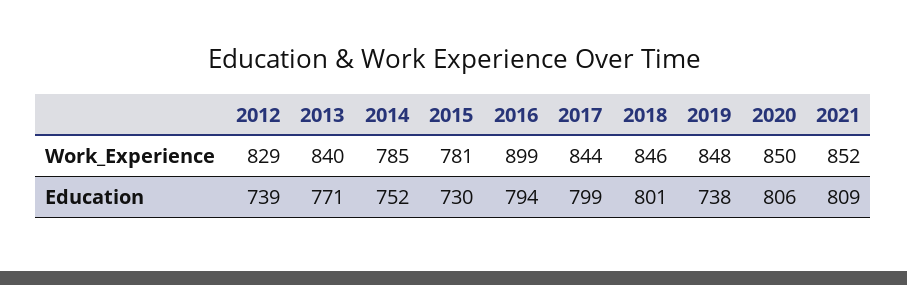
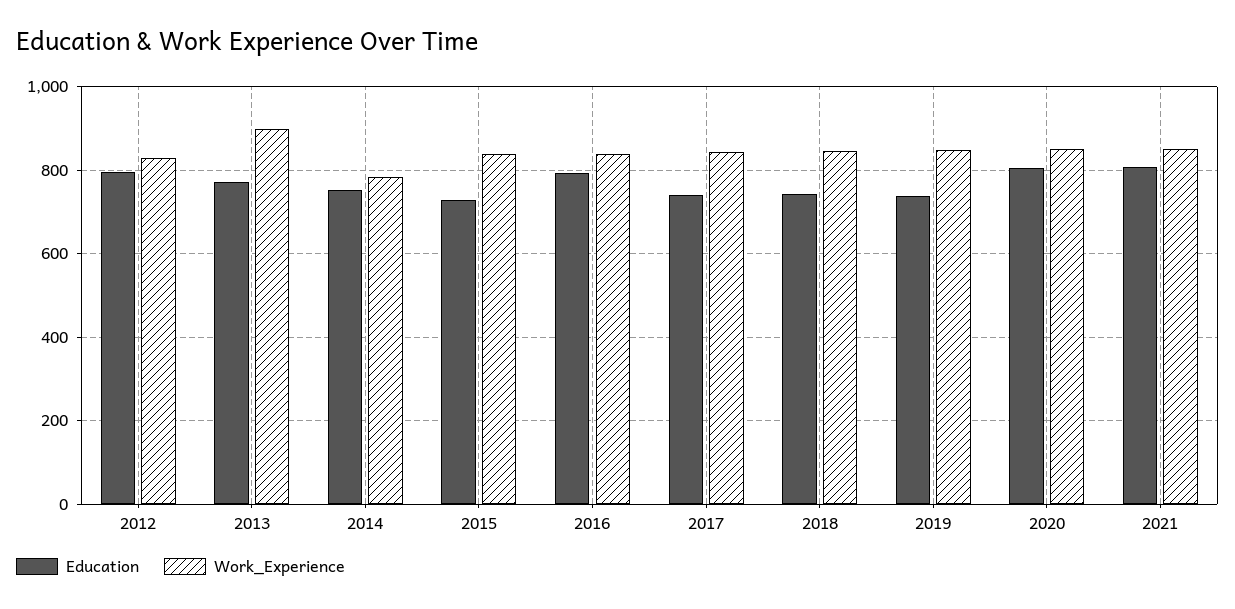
Work_Experience, 2013: 840 -> 900
Work_Experience, 2015: 781 -> 840
Work_Experience, 2016: 899 -> 840
Education, 2012: 739 -> 800
Education, 2017: 799 -> 740
Education, 2018: 801 -> 740

